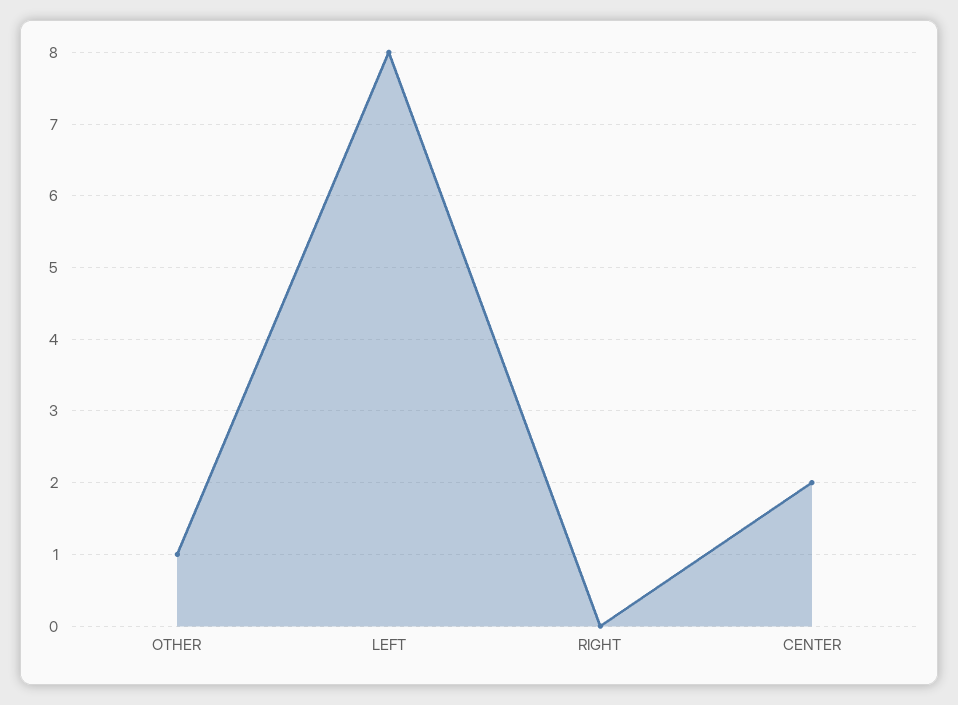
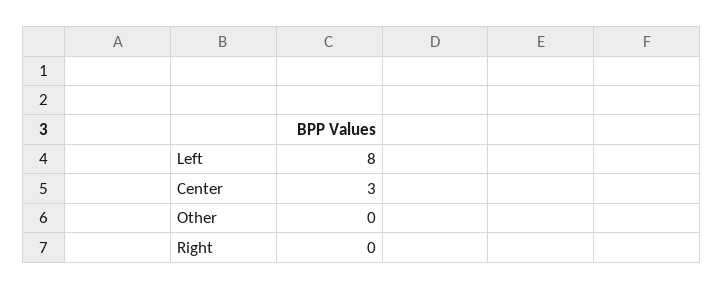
OTHER: 1 -> 0
CENTER: 2 -> 3

